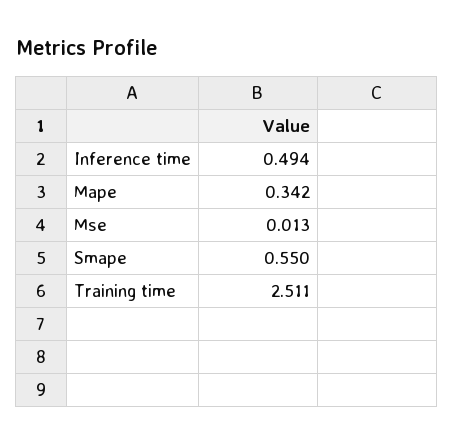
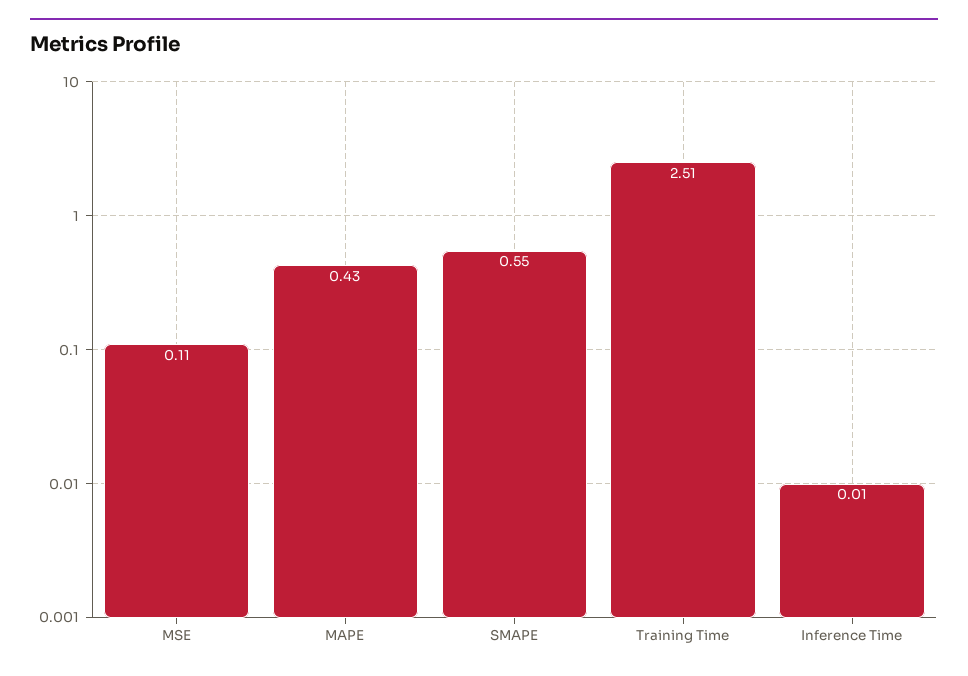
Inference time: 0.494 -> 0.01
Mape: 0.342 -> 0.43
Mse: 0.013 -> 0.11

